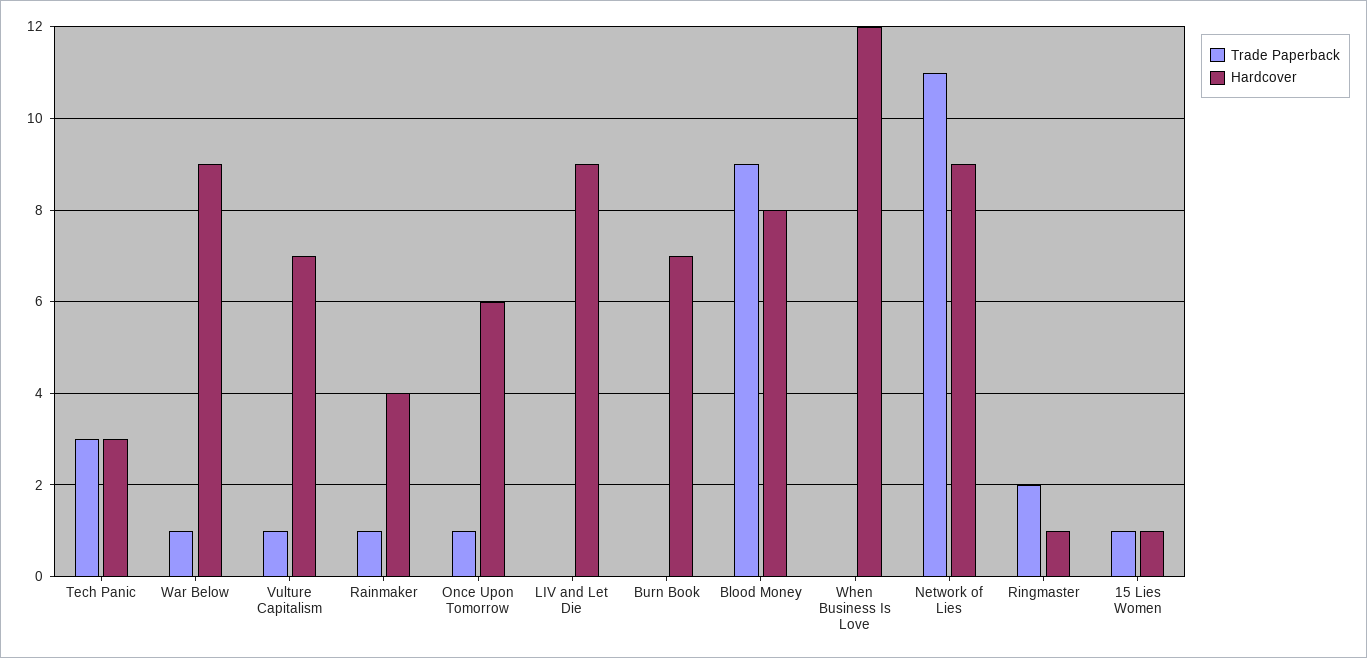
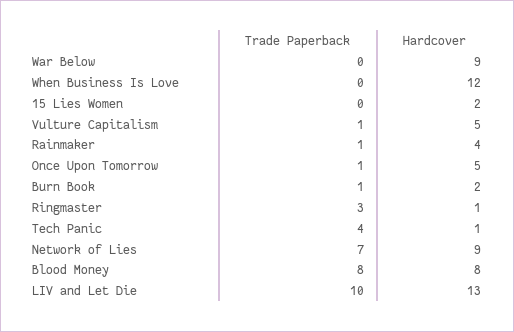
Trade Paperback, Tech Panic: 3 -> 4
Hardcover, Tech Panic: 3 -> 1
Trade Paperback, War Below: 1 -> 0
Hardcover, Vulture Capitalism: 7 -> 5
Hardcover, Once Upon Tomorrow: 6 -> 5
Trade Paperback, LIV and Let Die: 0 -> 10
Hardcover, LIV and Let Die: 9 -> 13
Trade Paperback, Burn Book: 0 -> 1
Hardcover, Burn Book: 7 -> 2
Trade Paperback, Blood Money: 9 -> 8
Trade Paperback, Network of Lies: 11 -> 7
Trade Paperback, Ringmaster: 2 -> 3
Trade Paperback, 15 Lies Women: 1 -> 0
Hardcover, 15 Lies Women: 1 -> 2

